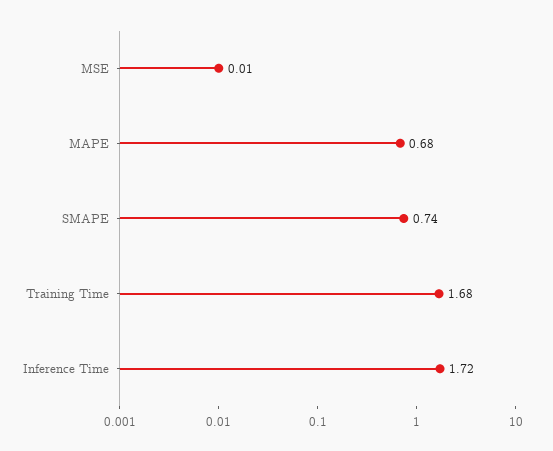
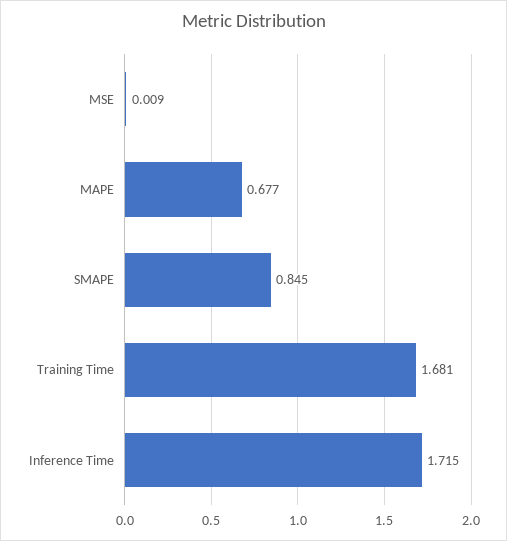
SMAPE: 0.74 -> 0.845

